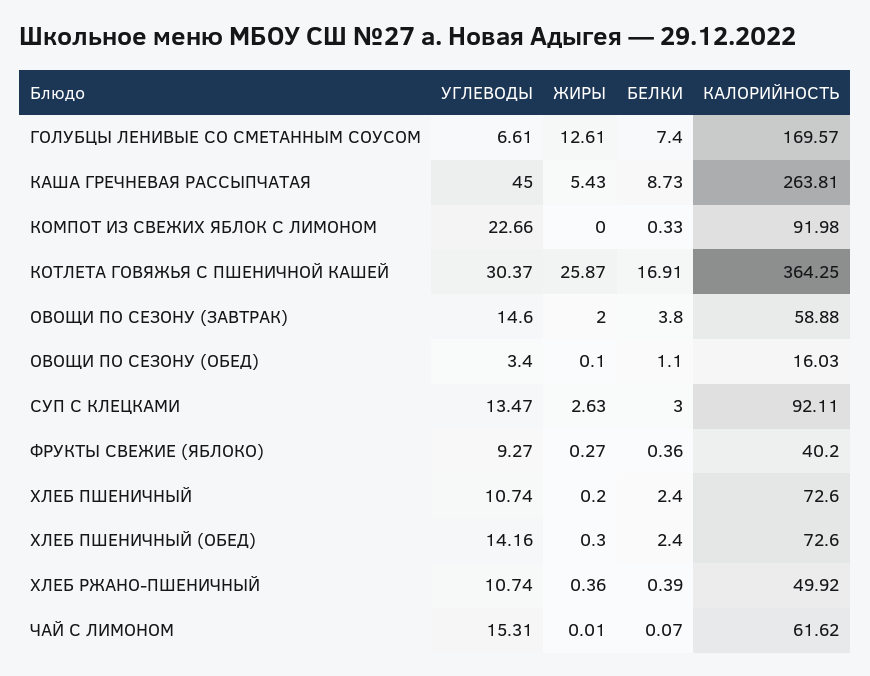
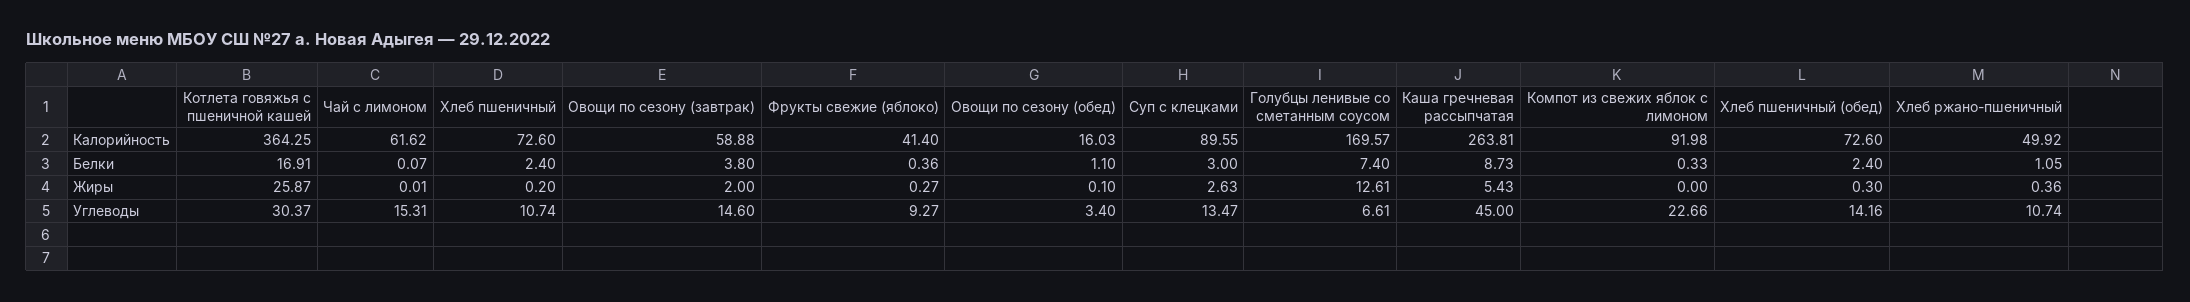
КАЛОРИЙНОСТЬ, СУП С КЛЕЦКАМИ: 92.11 -> 89.55
КАЛОРИЙНОСТЬ, ФРУКТЫ СВЕЖИЕ (ЯБЛОКО): 40.2 -> 41.4
БЕЛКИ, ХЛЕБ РЖАНО-ПШЕНИЧНЫЙ: 0.39 -> 1.05

